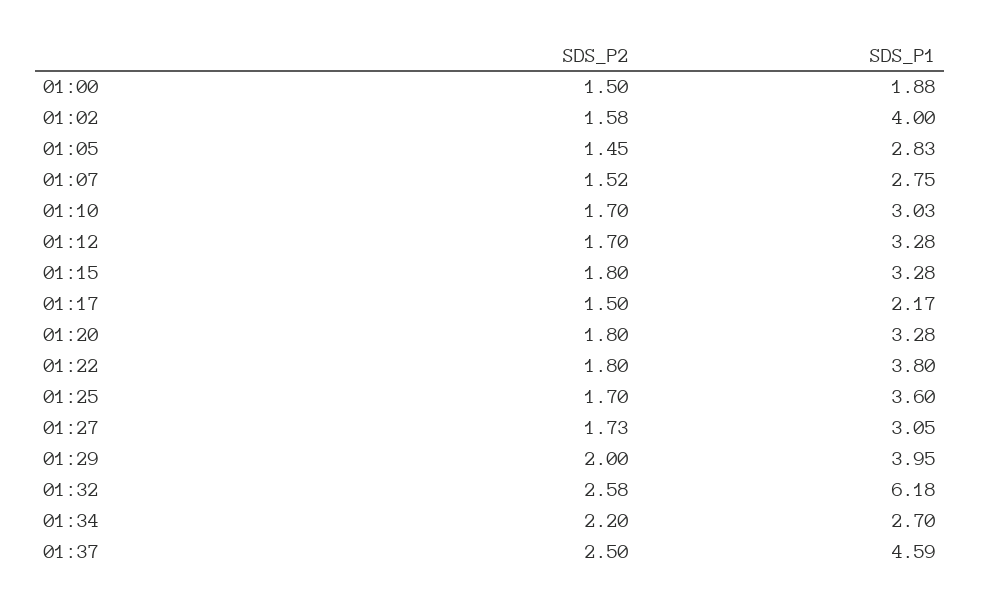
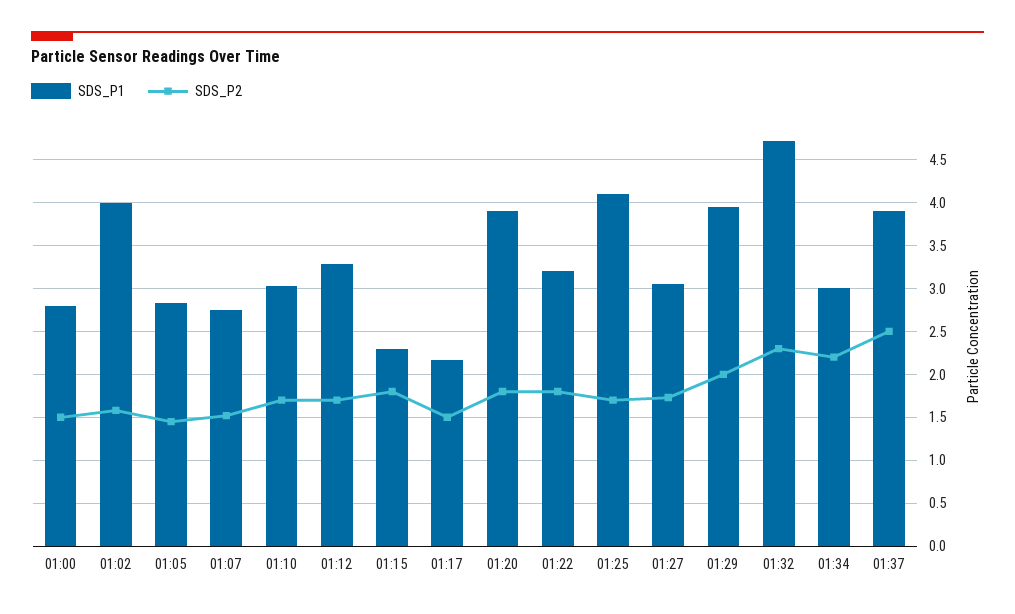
SDS_P1, 01:00: 1.88 -> 2.8
SDS_P1, 01:15: 3.28 -> 2.3
SDS_P1, 01:20: 3.28 -> 3.9
SDS_P1, 01:22: 3.8 -> 3.2
SDS_P1, 01:25: 3.6 -> 4.1
SDS_P2, 01:32: 2.58 -> 2.3
SDS_P1, 01:32: 6.18 -> 4.7
SDS_P1, 01:34: 2.7 -> 3
SDS_P1, 01:37: 4.59 -> 3.9

